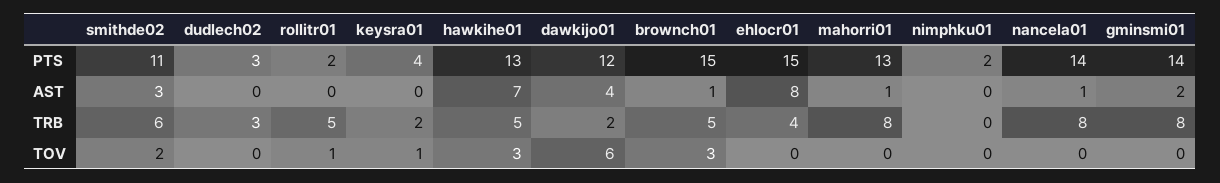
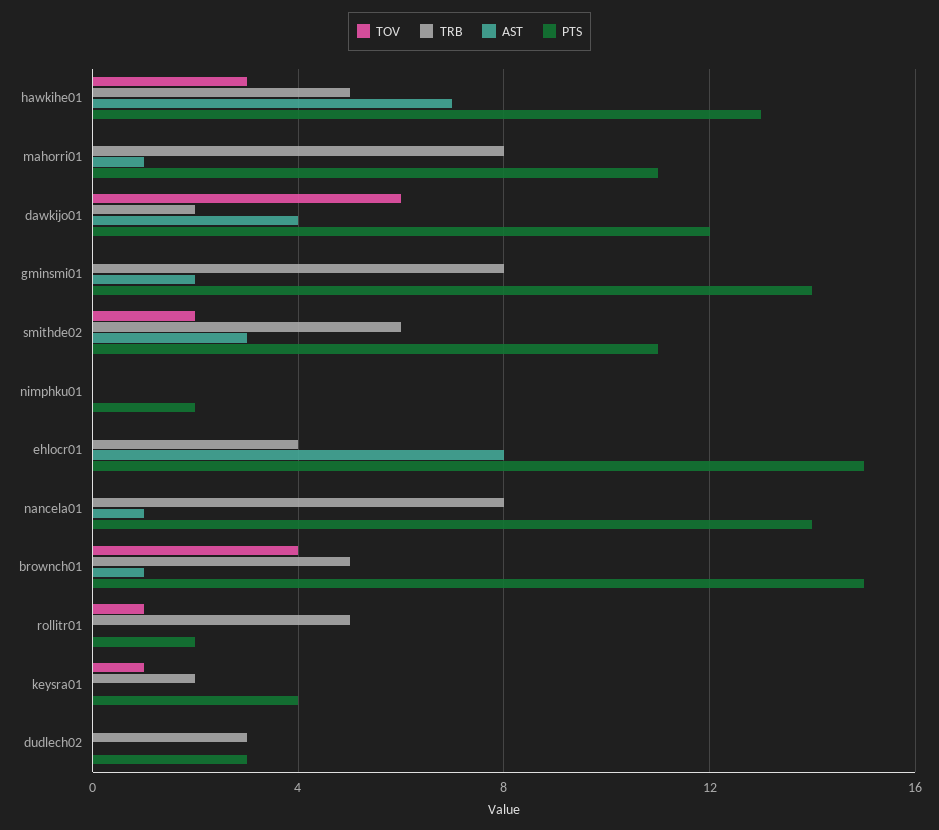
PTS, mahorri01: 13 -> 11
TOV, brownch01: 3 -> 4

